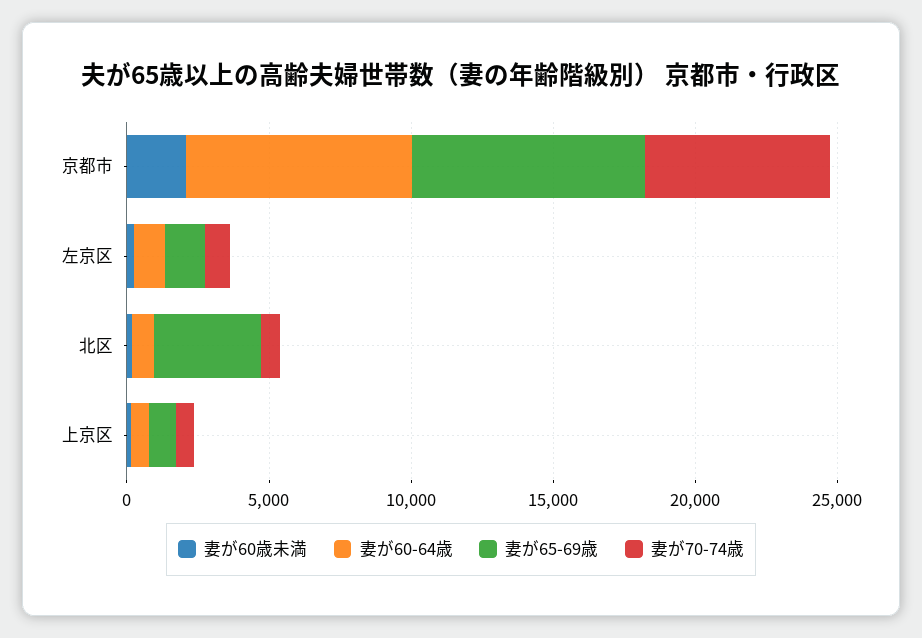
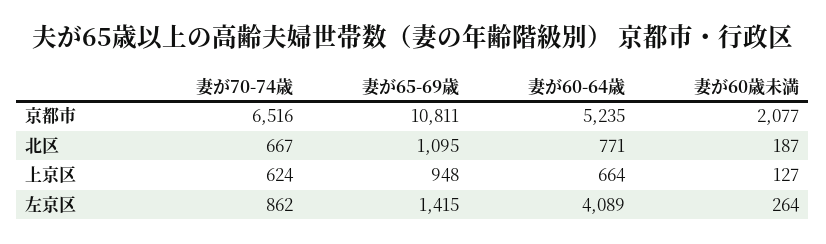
妻が60-64歳, 京都市: 8000 -> 5235
妻が65-69歳, 京都市: 8000 -> 10811
妻が60-64歳, 左京区: 1000 -> 4089
妻が65-69歳, 北区: 4000 -> 1095

